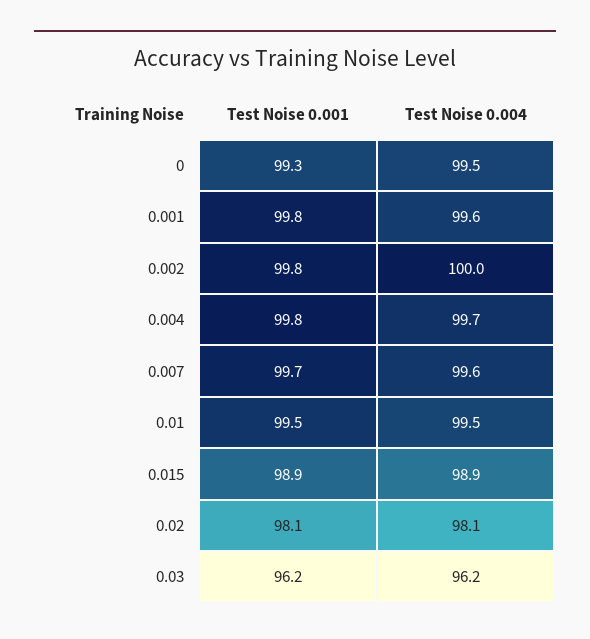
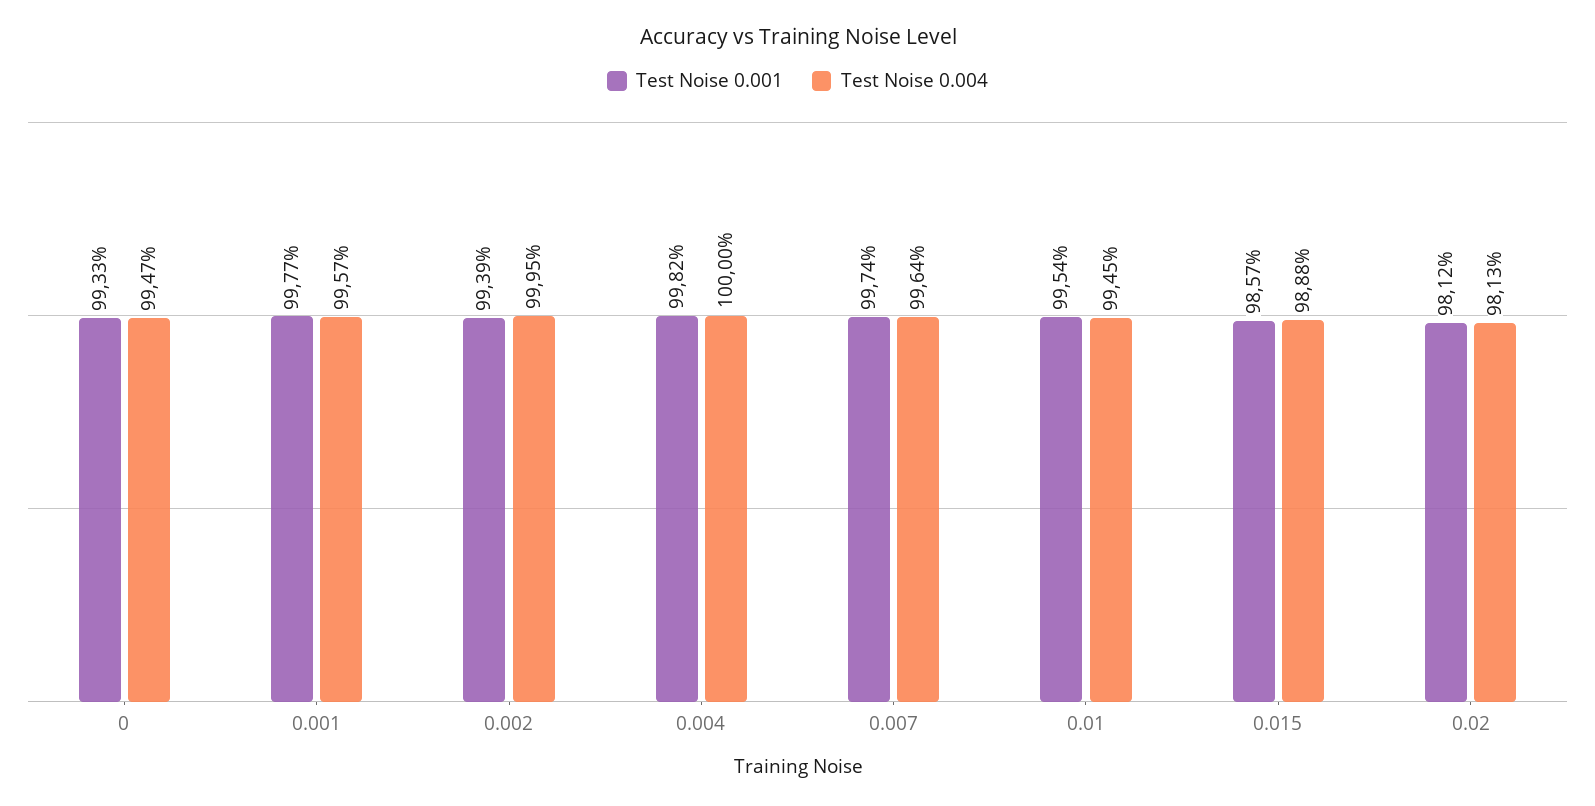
Test Noise 0.001, 0.002: 99.8 -> 99.39
Test Noise 0.004, 0.004: 99.7 -> 100
Test Noise 0.001, 0.015: 98.9 -> 98.57
Test Noise 0.001, 0.03: 96.2 -> none
Test Noise 0.004, 0.03: 96.2 -> none

